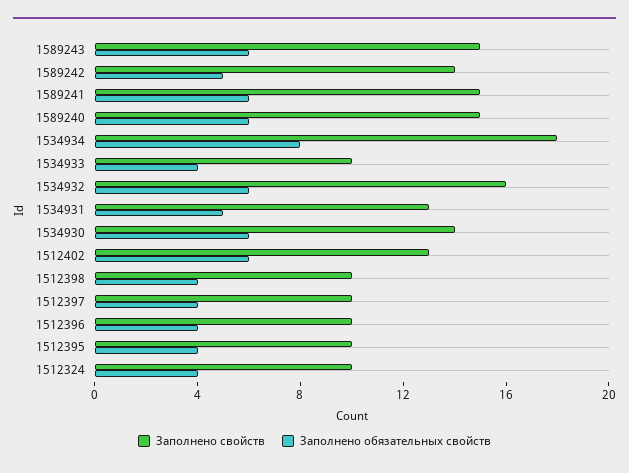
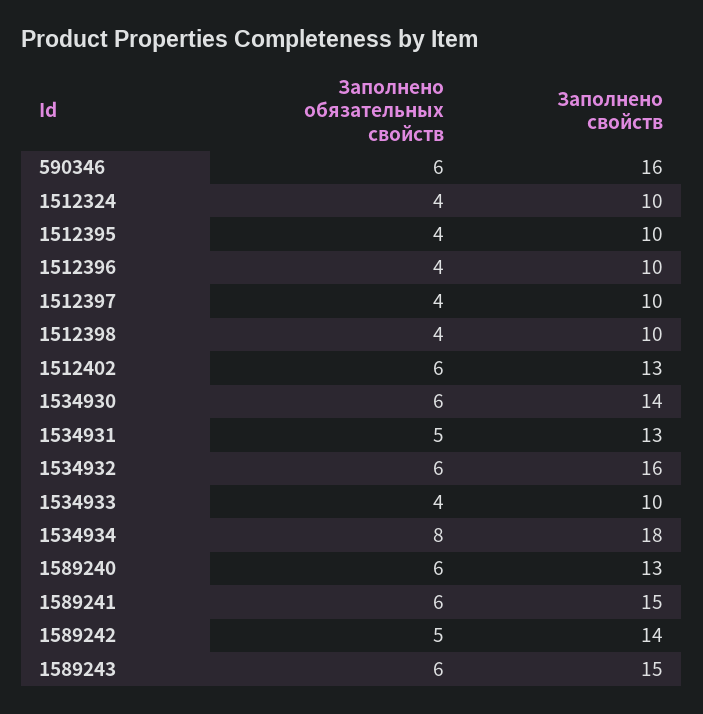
Заполнено свойств, 1589240: 15 -> 13
Заполнено обязательных свойств, 590346: none -> 6
Заполнено свойств, 590346: none -> 16

